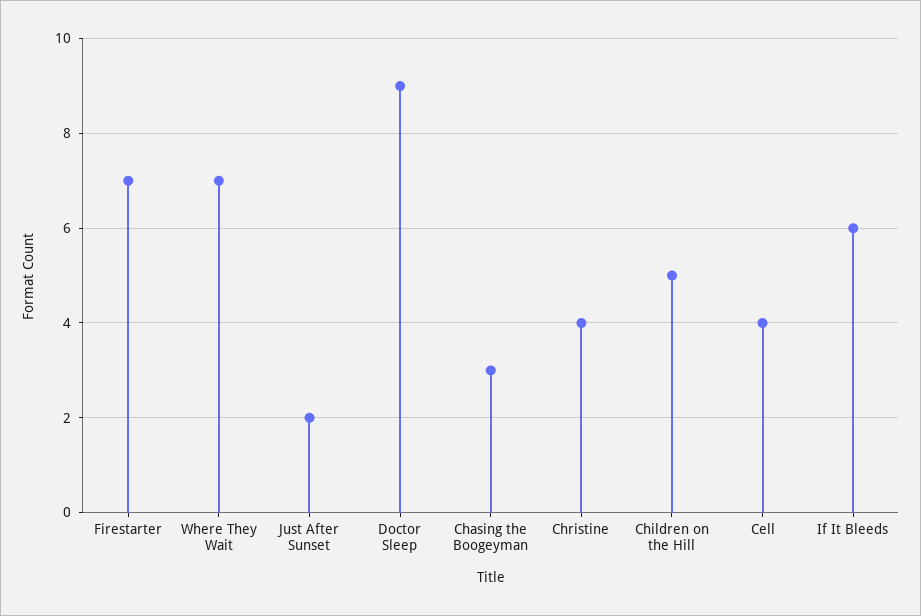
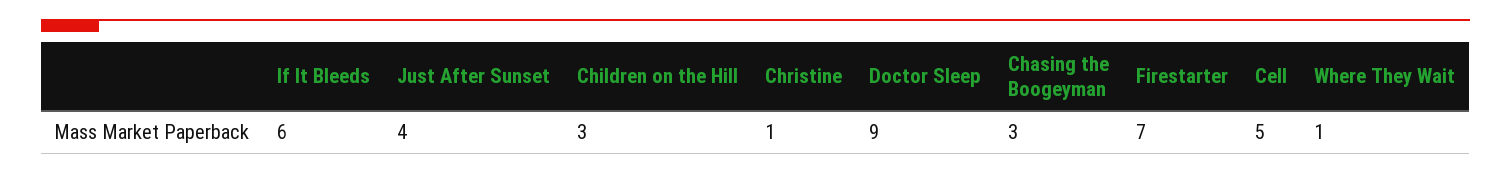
Where They Wait: 7 -> 1
Just After Sunset: 2 -> 4
Christine: 4 -> 1
Children on the Hill: 5 -> 3
Cell: 4 -> 5

